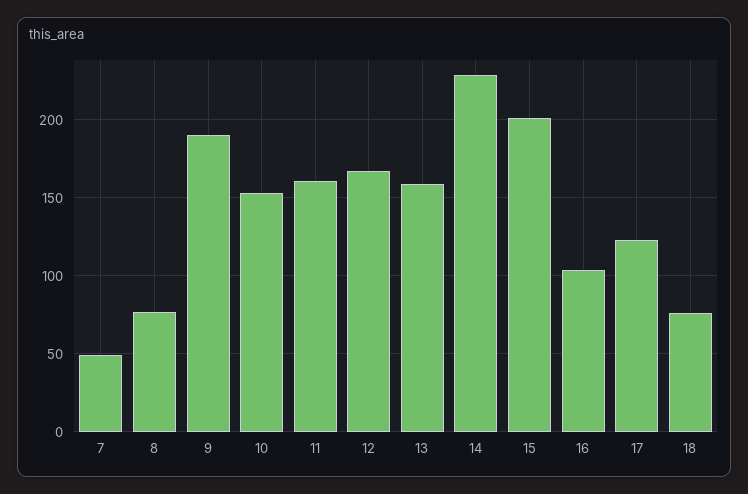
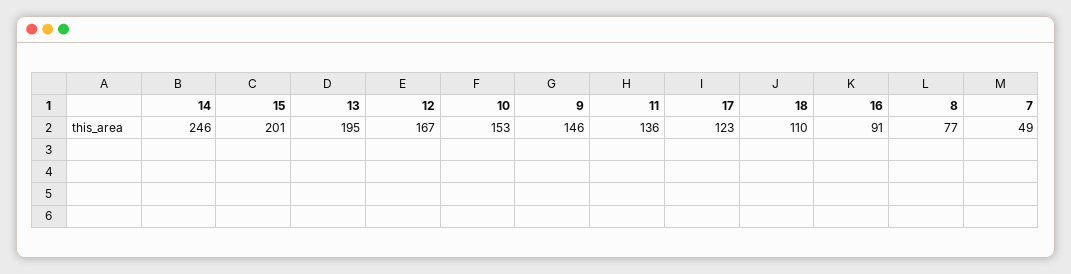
9: 190 -> 146
11: 160 -> 136
13: 160 -> 195
14: 230 -> 246
16: 105 -> 91
18: 75 -> 110

